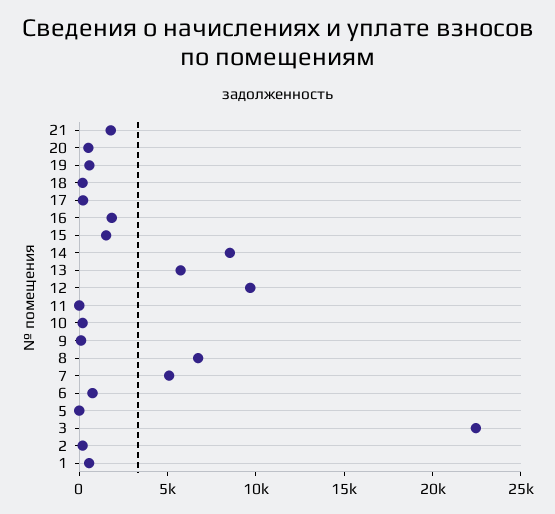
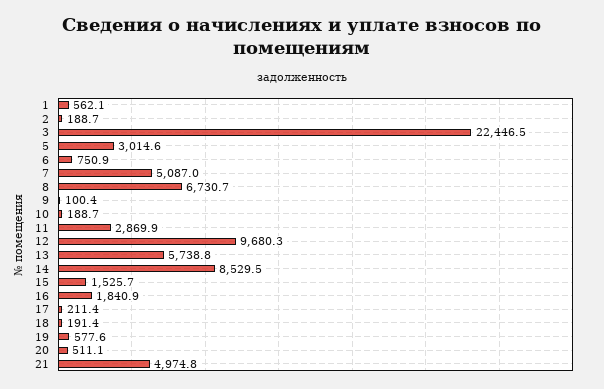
21: 2000 -> 4974.8
11: 0 -> 2869.9
5: 0 -> 3014.6

